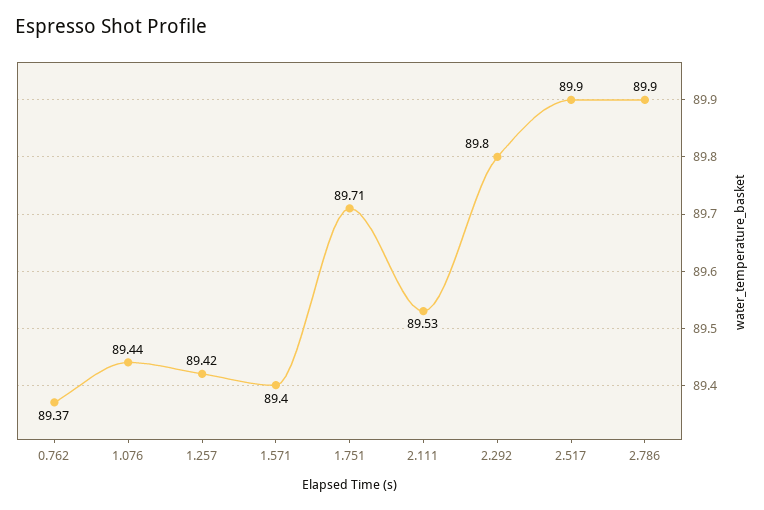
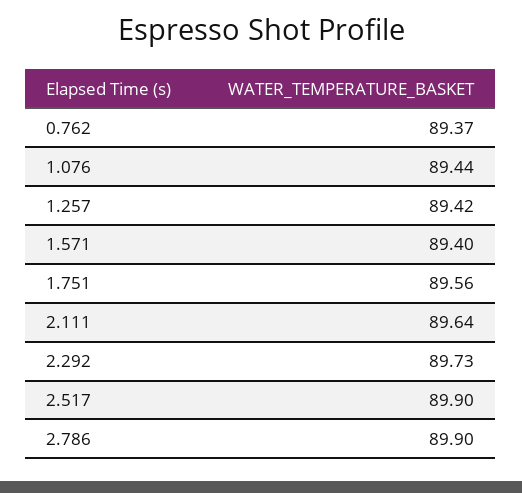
1.751: 89.71 -> 89.56
2.111: 89.53 -> 89.64
2.292: 89.8 -> 89.73

